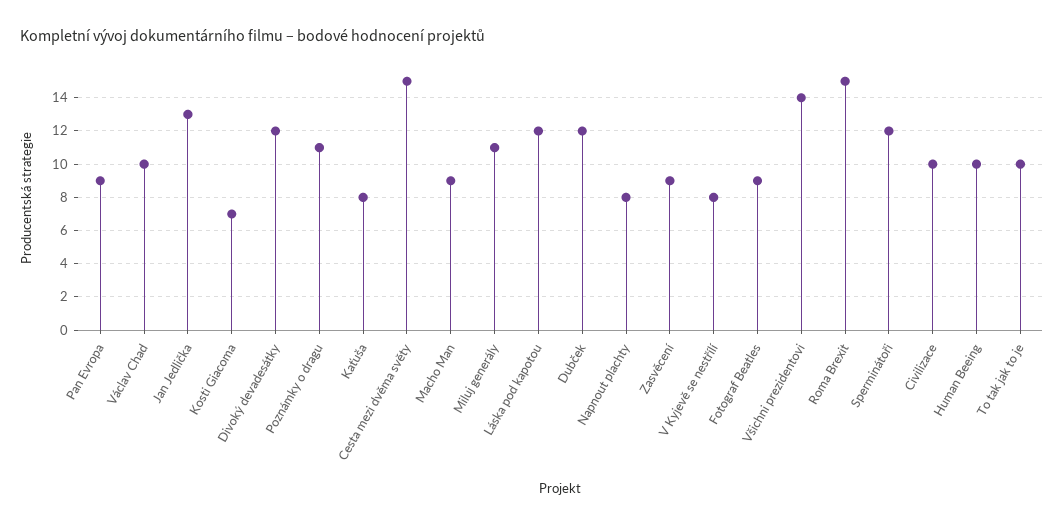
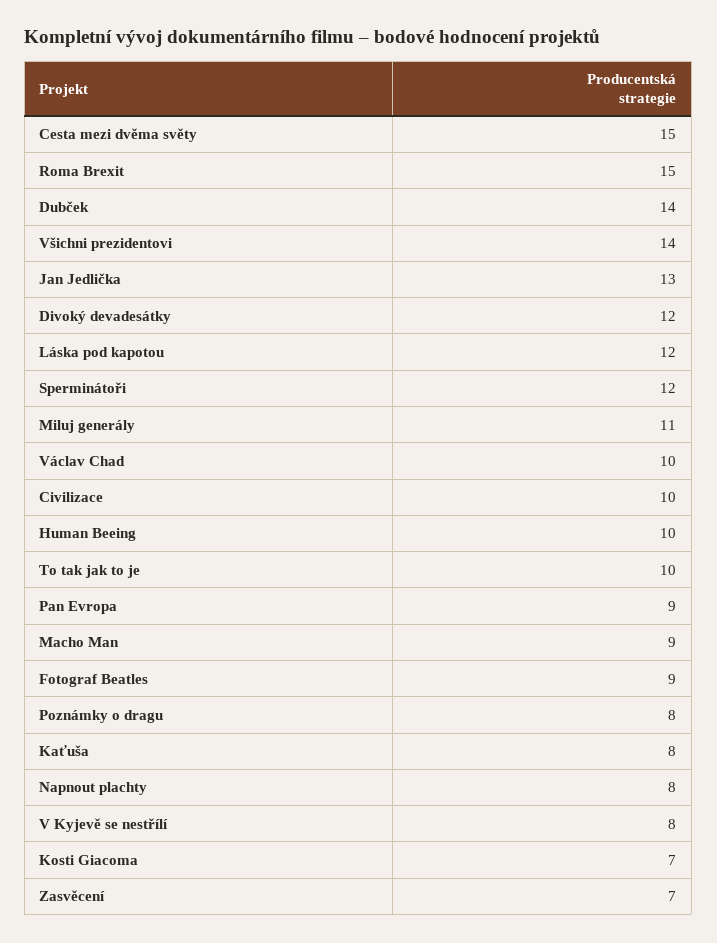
Poznámky o dragu: 11 -> 8
Dubček: 12 -> 14
Zasvěcení: 9 -> 7

